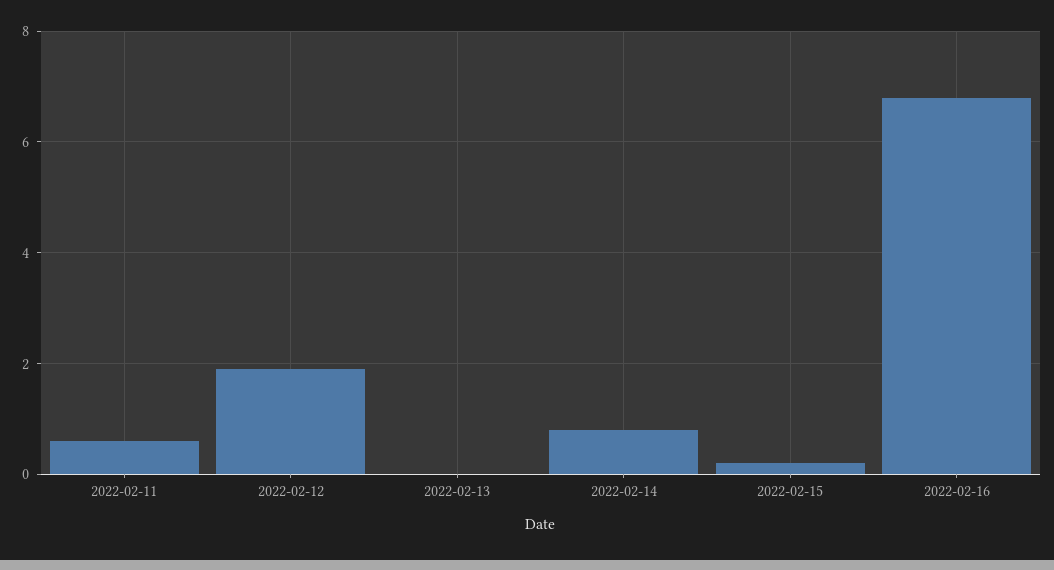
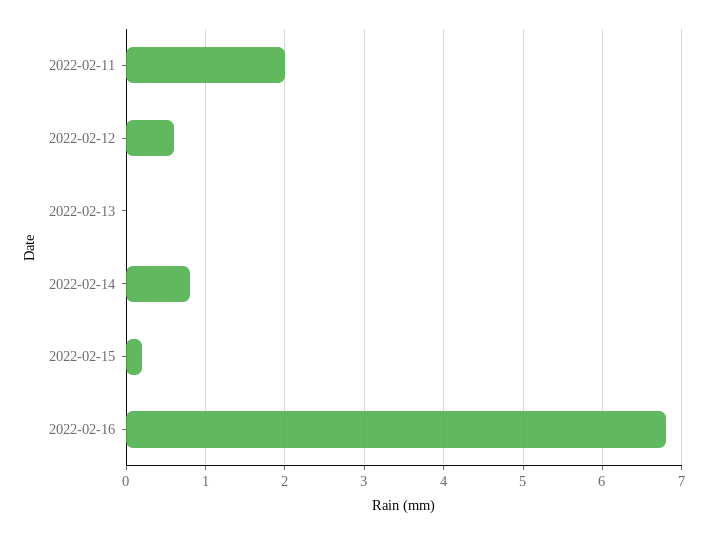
2022-02-11: 0.5 -> 2
2022-02-12: 2 -> 0.6

